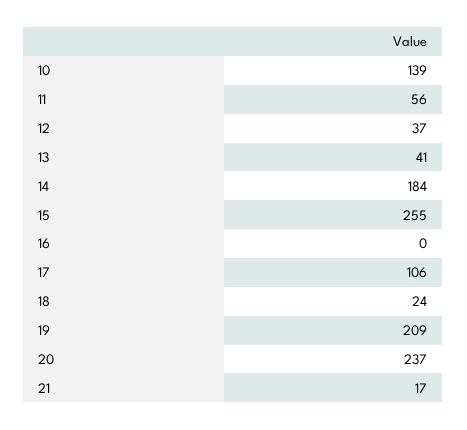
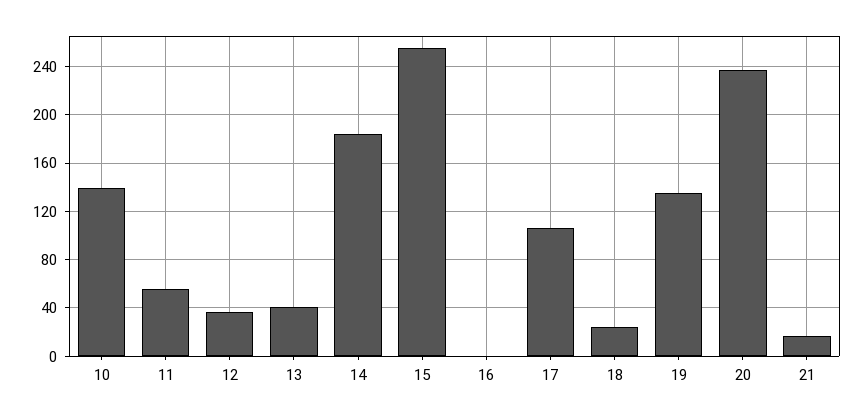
19: 209 -> 135

